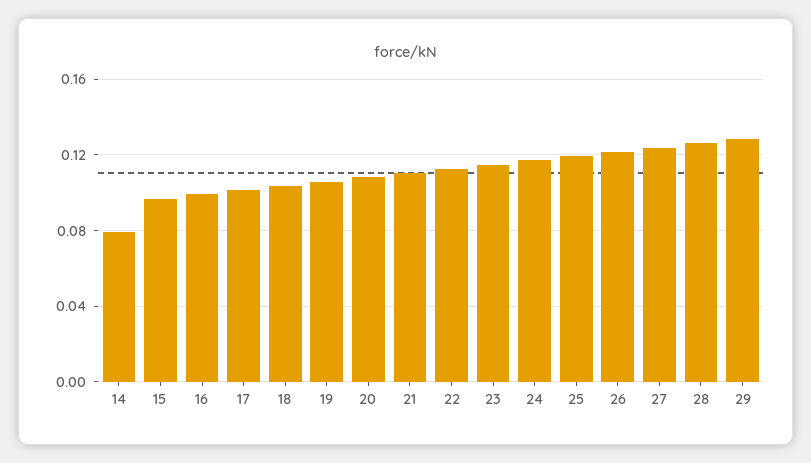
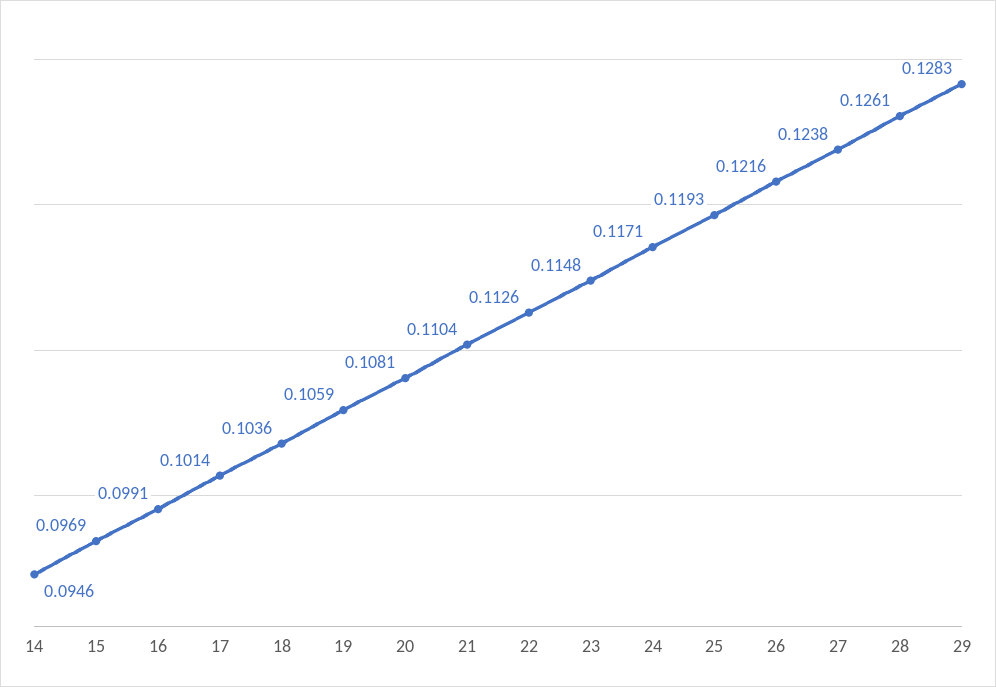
14: 0.08 -> 0.0946

